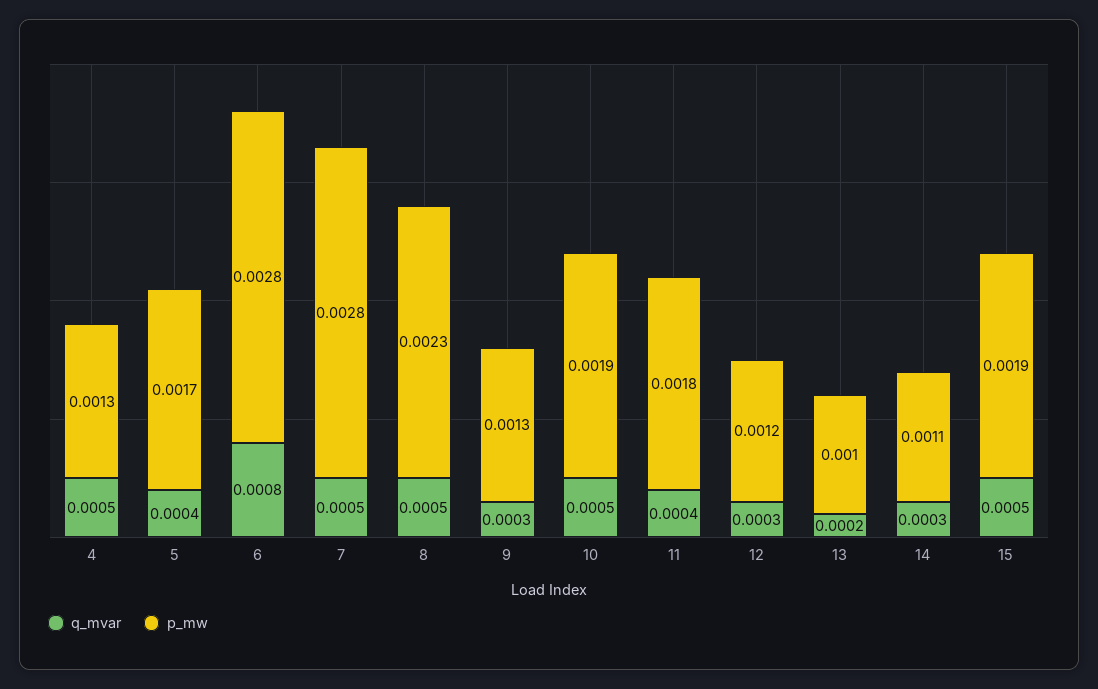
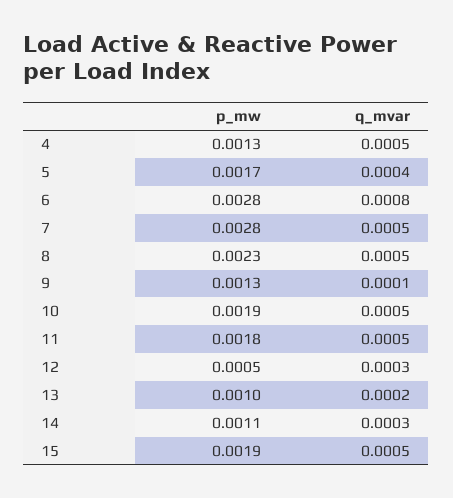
q_mvar, 9: 0.0003 -> 0.0001
q_mvar, 11: 0.0004 -> 0.0005
p_mw, 12: 0.0012 -> 0.0005

